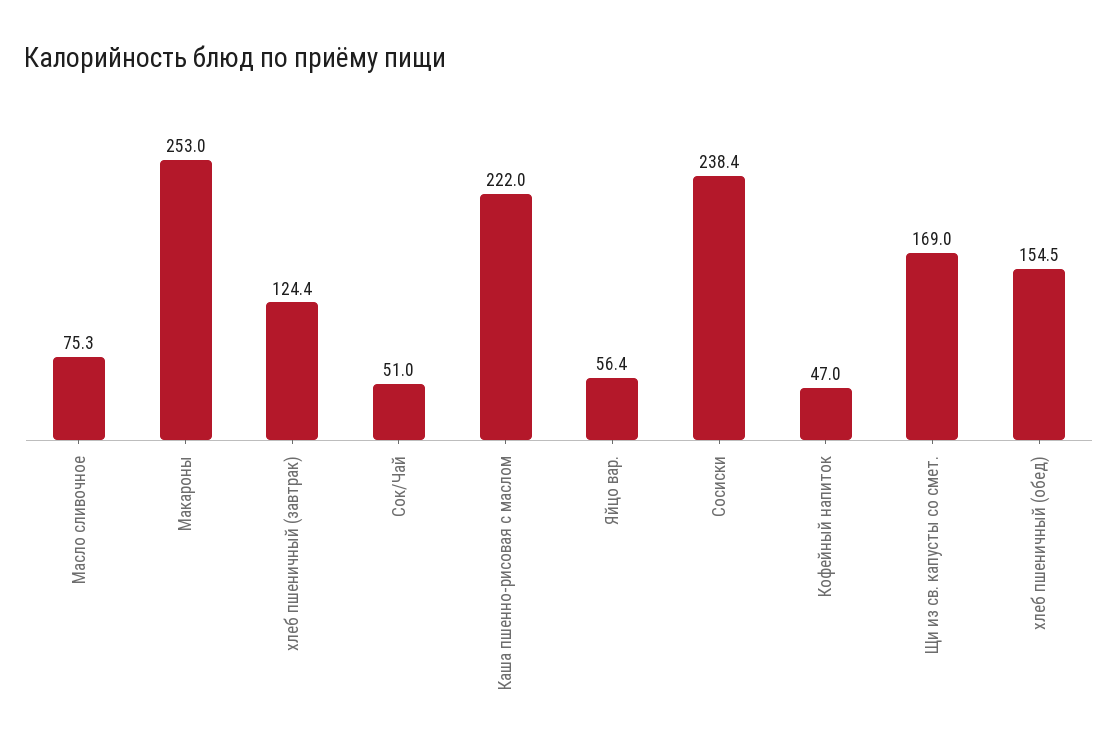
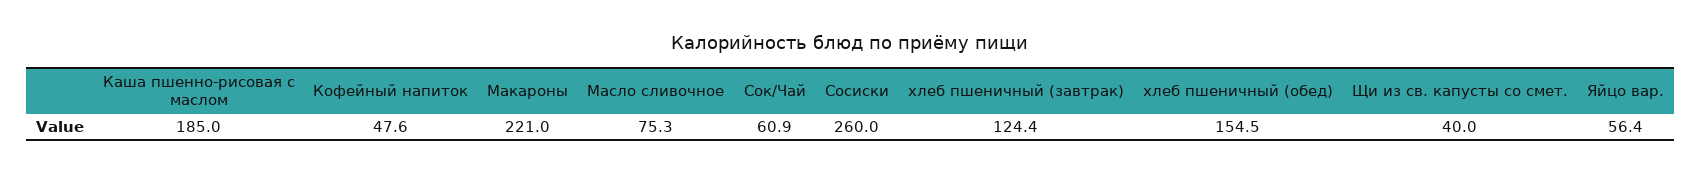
Макароны: 253 -> 221
Сок/Чай: 51 -> 60.9
Каша пшенно-рисовая с маслом: 222 -> 185
Сосиски: 238.4 -> 260
Кофейный напиток: 47 -> 47.6
Щи из св. капусты со смет.: 169 -> 40

